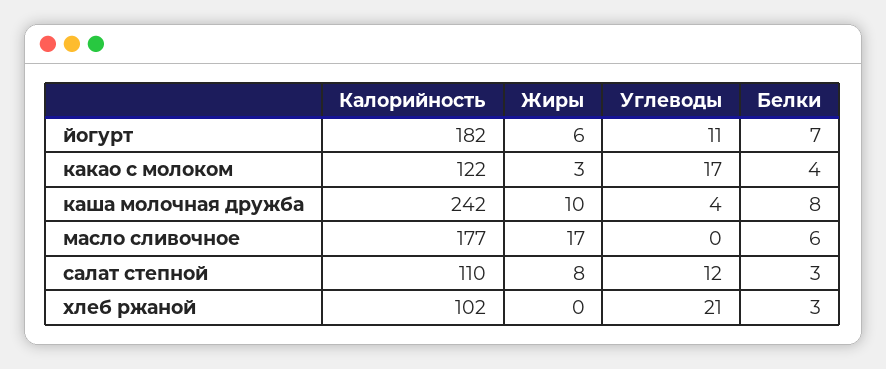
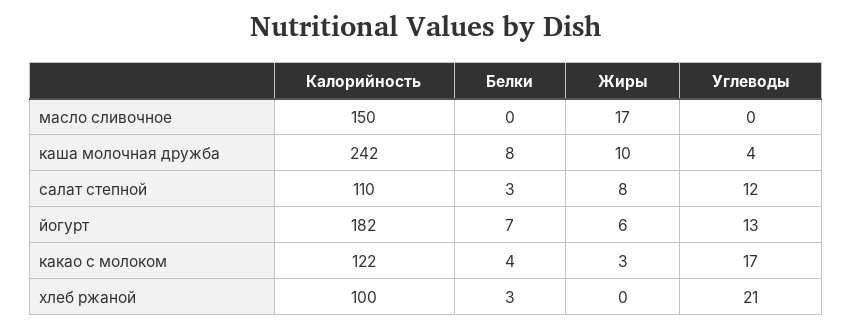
Углеводы, йогурт: 11 -> 13
Калорийность, масло сливочное: 177 -> 150
Белки, масло сливочное: 6 -> 0
Калорийность, хлеб ржаной: 102 -> 100

